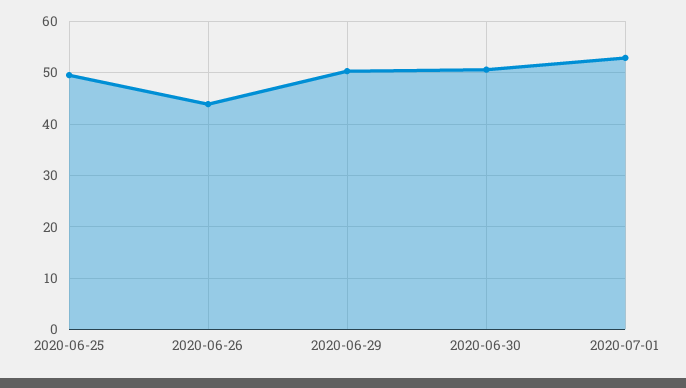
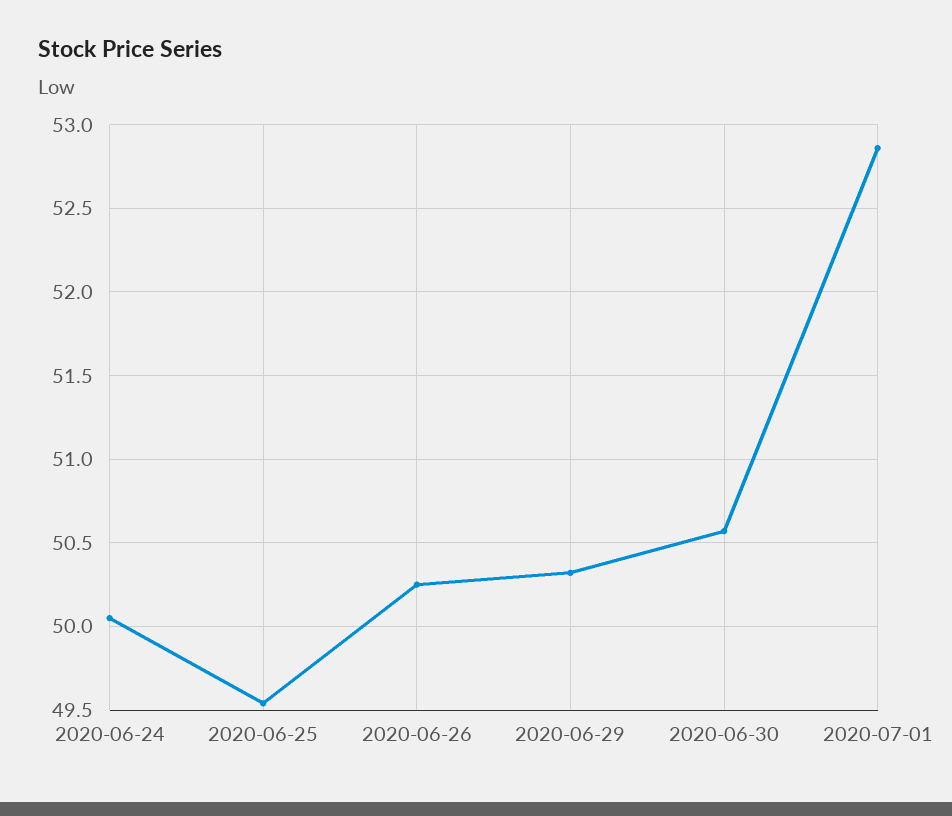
2020-06-26: 44 -> 50.25
2020-06-24: none -> 50.05

